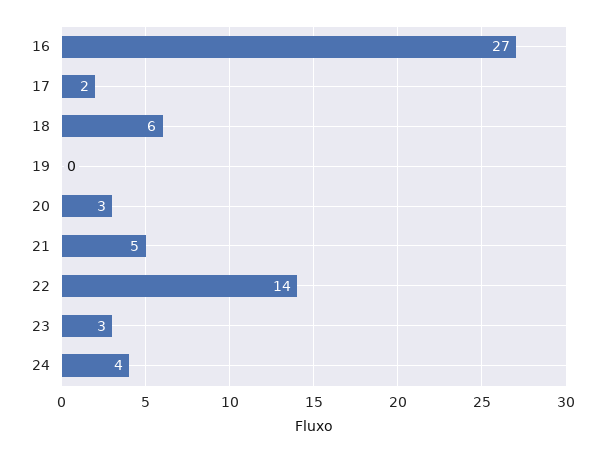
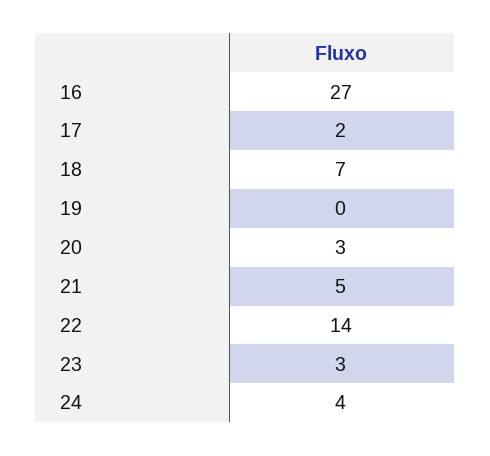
18: 6 -> 7

